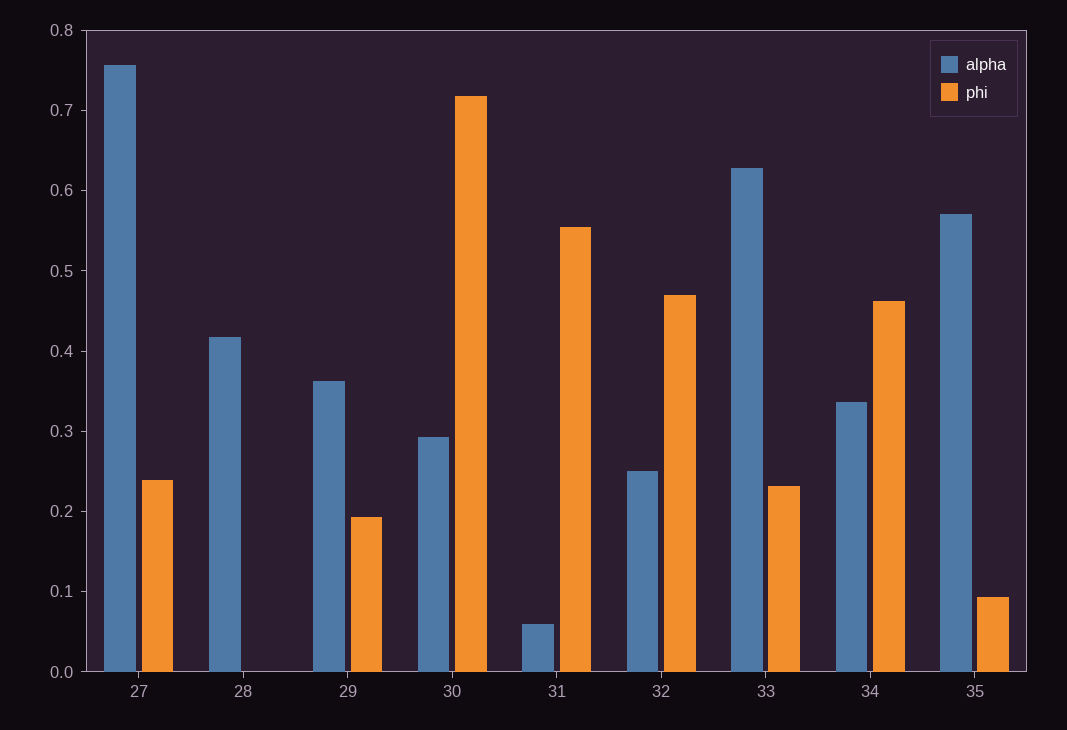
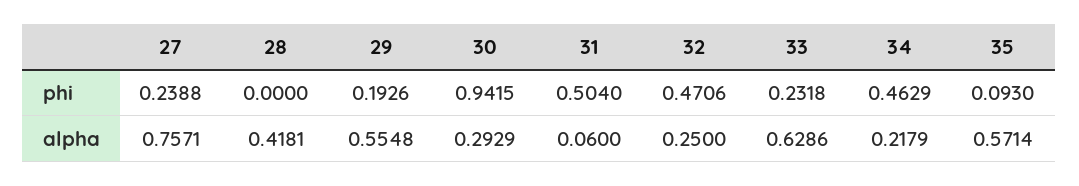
alpha, 29: 0.36 -> 0.5548
phi, 30: 0.72 -> 0.9415
phi, 31: 0.56 -> 0.504
alpha, 34: 0.34 -> 0.2179

